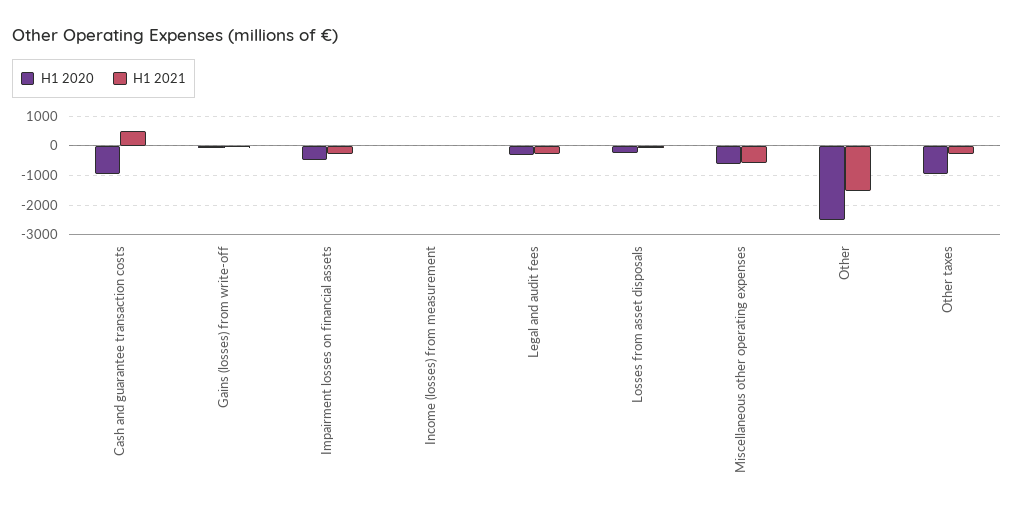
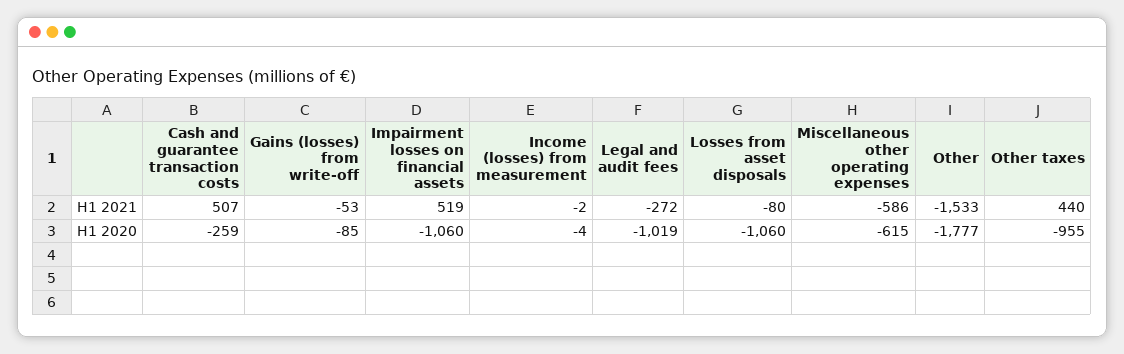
H1 2020, Cash and guarantee transaction costs: -1000 -> -259
H1 2020, Impairment losses on financial assets: -500 -> -1060
H1 2021, Impairment losses on financial assets: -250 -> 519
H1 2020, Legal and audit fees: -250 -> -1019
H1 2020, Losses from asset disposals: -250 -> -1060
H1 2020, Other: -2500 -> -1777
H1 2021, Other taxes: -250 -> 440

